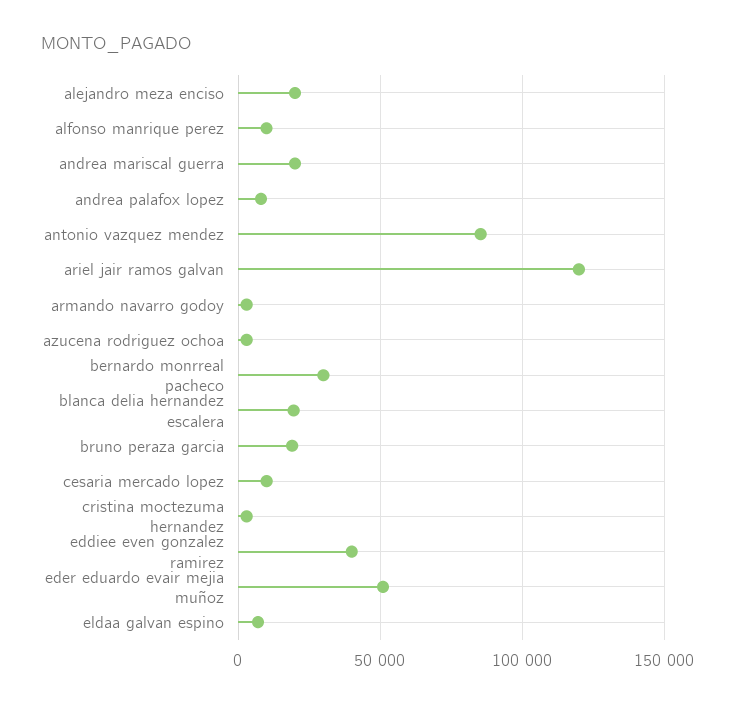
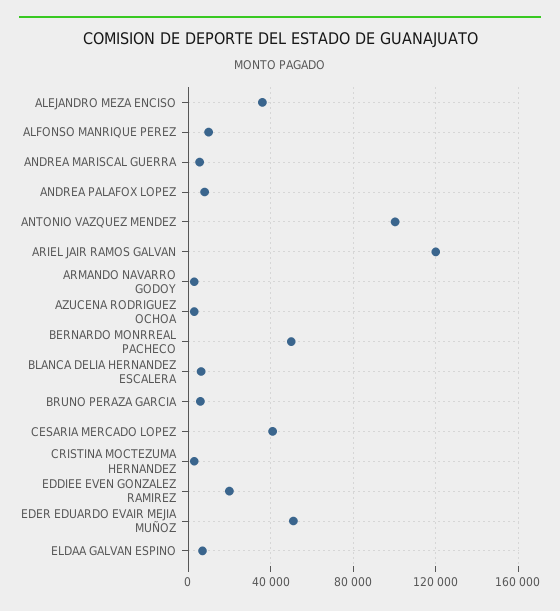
alejandro meza enciso: 20000 -> 35000
andrea mariscal guerra: 20000 -> 5000
antonio vazquez mendez: 85000 -> 100000
bernardo monrreal pacheco: 30000 -> 50000
blanca delia hernandez escalera: 20000 -> 5000
bruno peraza garcia: 20000 -> 5000
cesaria mercado lopez: 10000 -> 40000
eddiee even gonzalez ramirez: 40000 -> 20000

